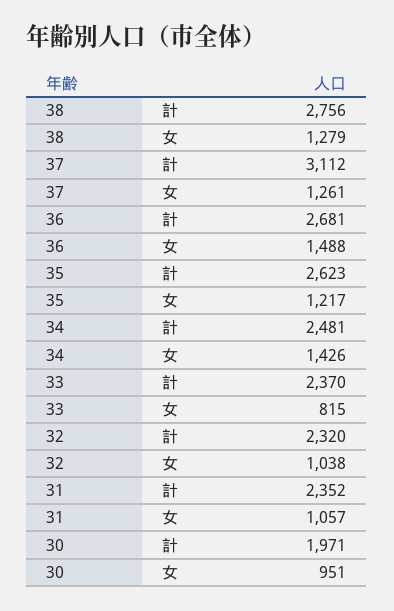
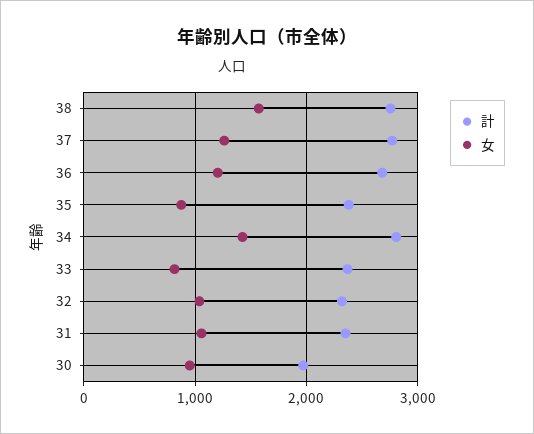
女, 38: 1279 -> 1600
計, 37: 3112 -> 2800
女, 36: 1488 -> 1200
計, 35: 2623 -> 2400
女, 35: 1217 -> 900
計, 34: 2481 -> 2800

